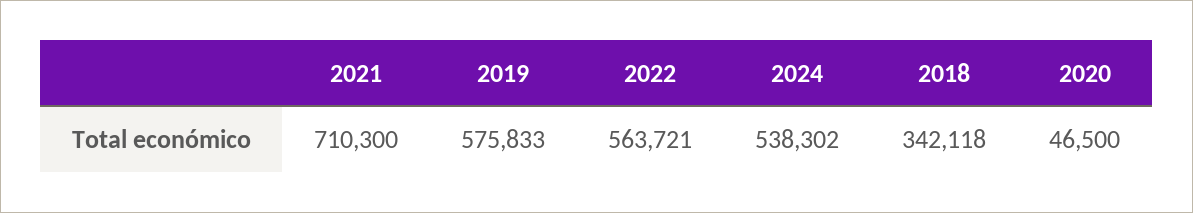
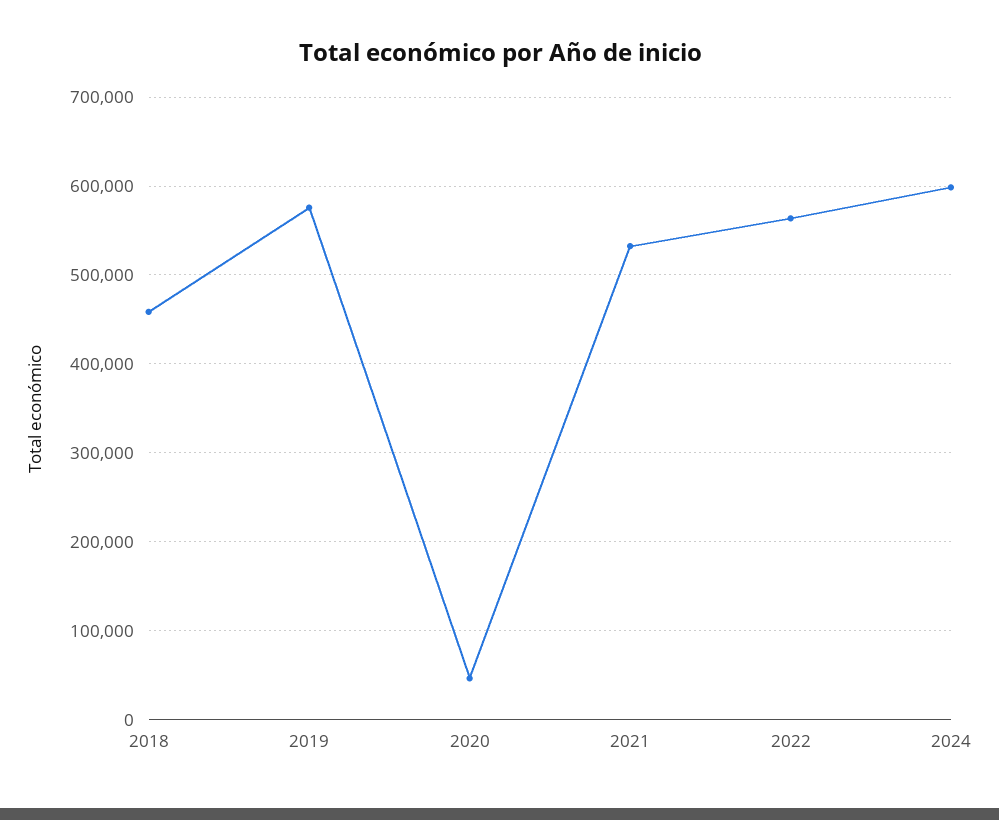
2021: 710300 -> 530000
2024: 538302 -> 600000
2018: 342118 -> 460000

